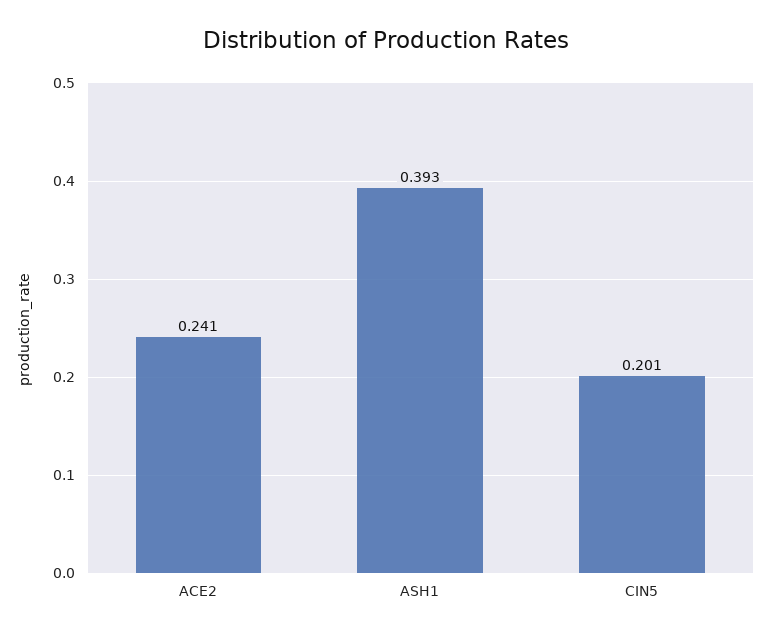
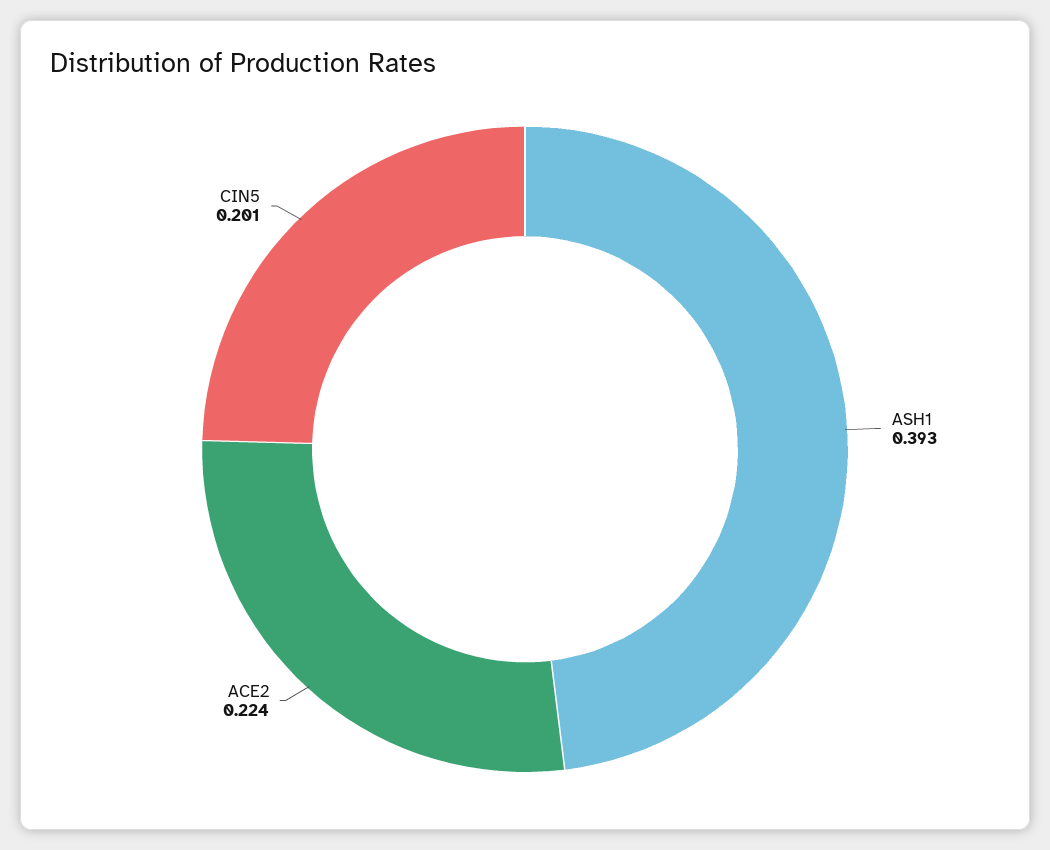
ACE2: 0.241 -> 0.224

